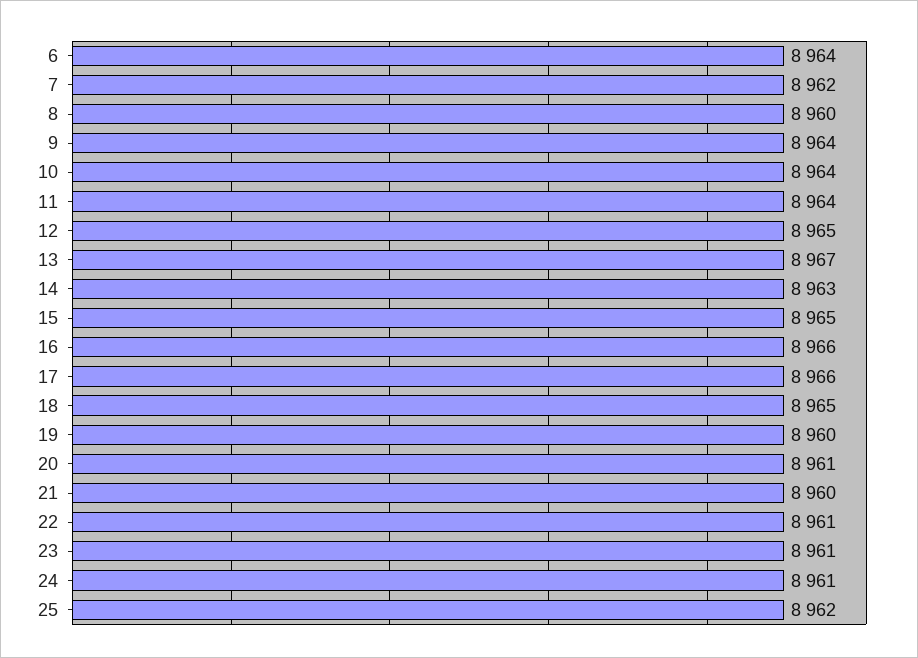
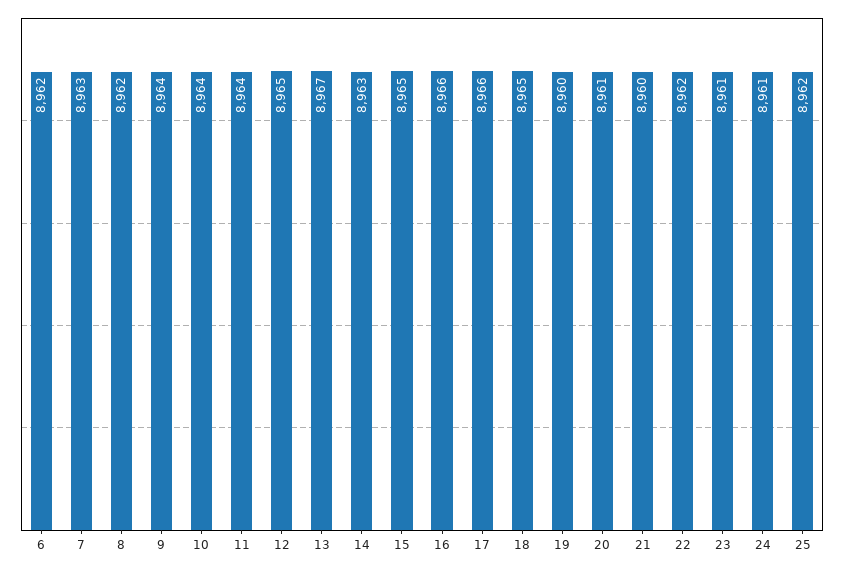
6: 8964 -> 8962
7: 8962 -> 8963
8: 8960 -> 8962
22: 8961 -> 8962

